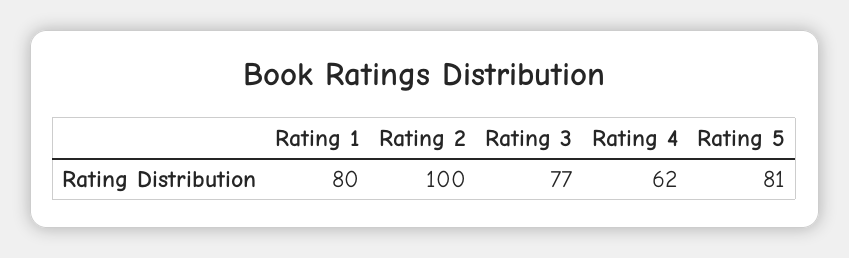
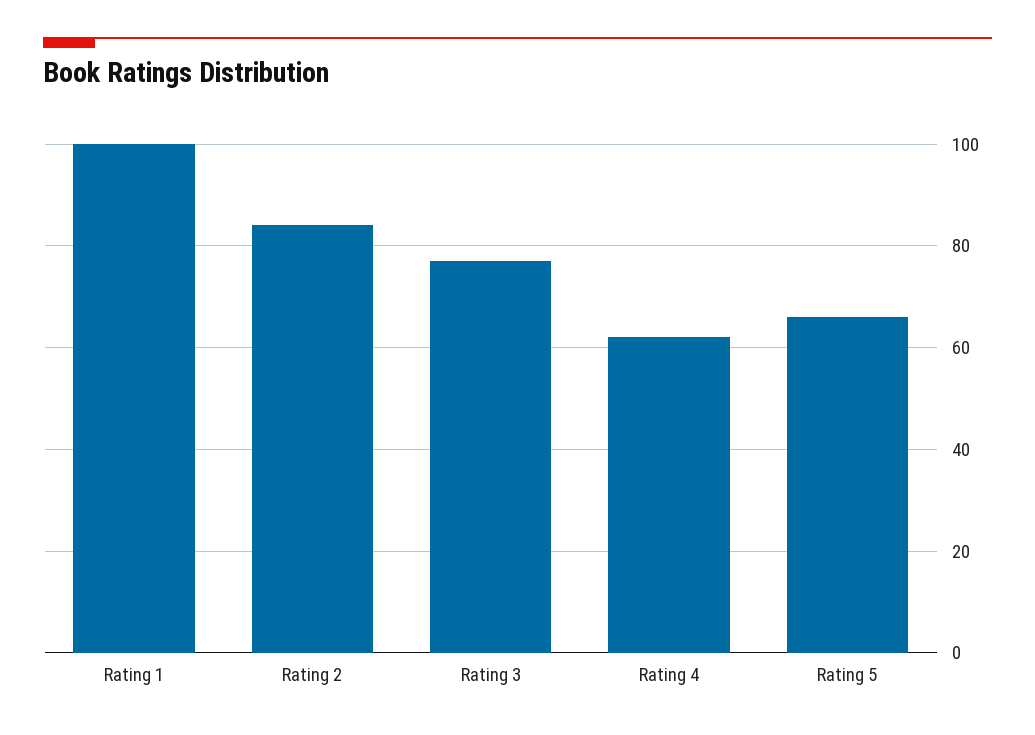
Rating 1: 80 -> 100
Rating 2: 100 -> 85
Rating 5: 81 -> 65

